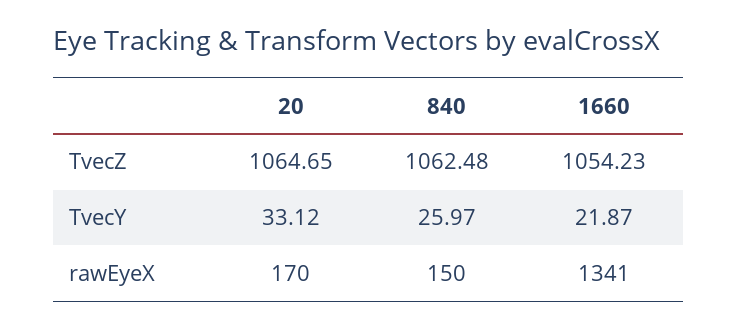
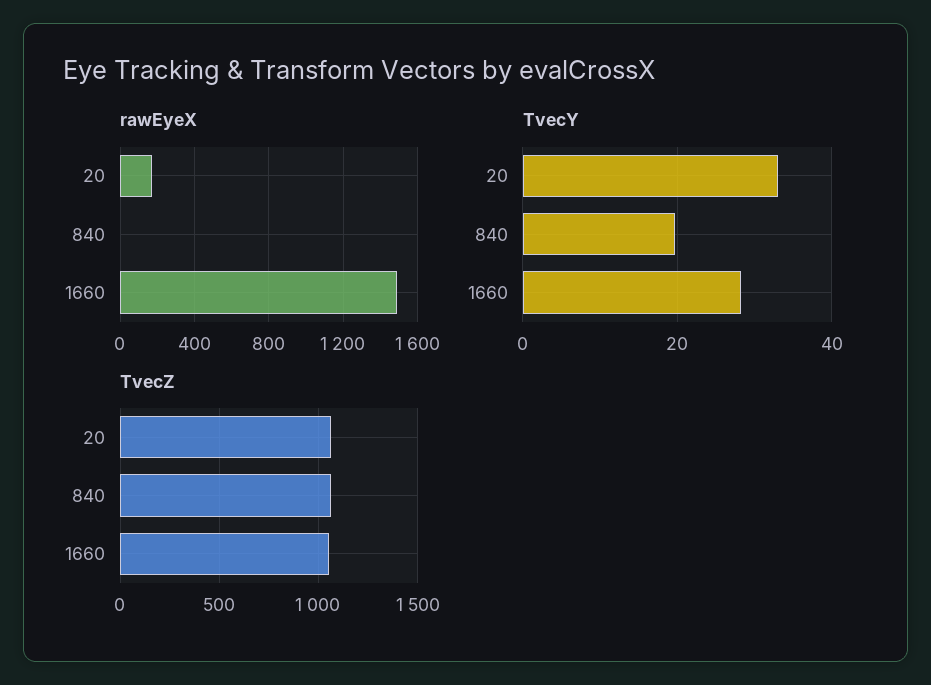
TvecY, 840: 25.97 -> 20
TvecY, 1660: 21.87 -> 28
rawEyeX, 840: 150 -> 0
rawEyeX, 1660: 1341 -> 1500

